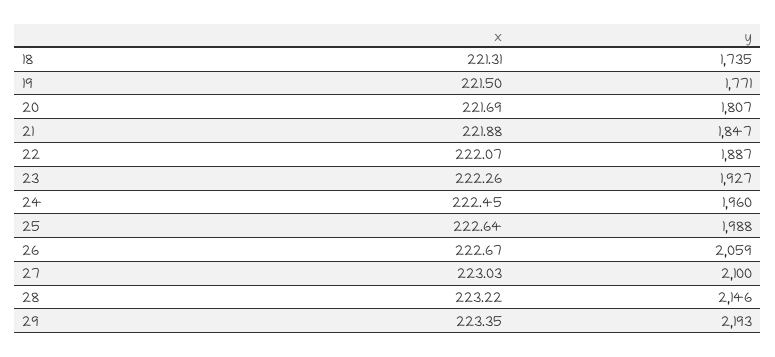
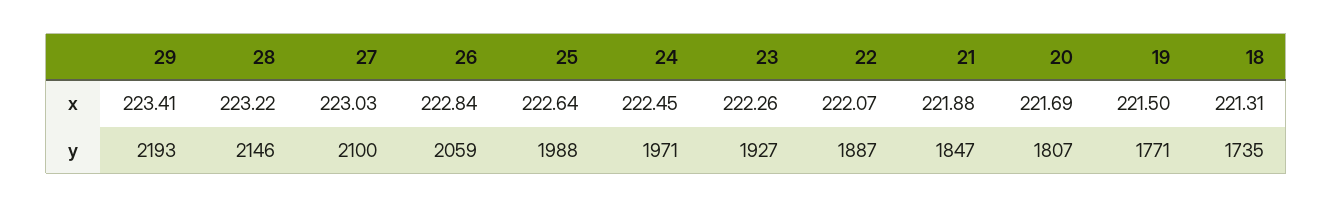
y, 24: 1960 -> 1971
x, 26: 222.67 -> 222.84
x, 29: 223.35 -> 223.41

